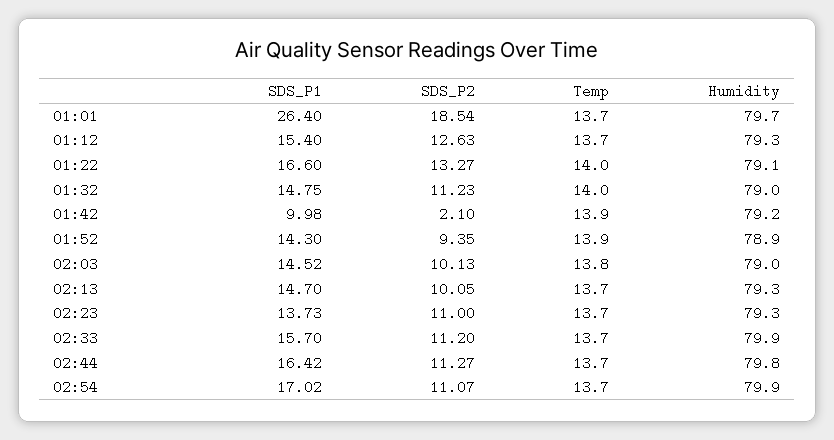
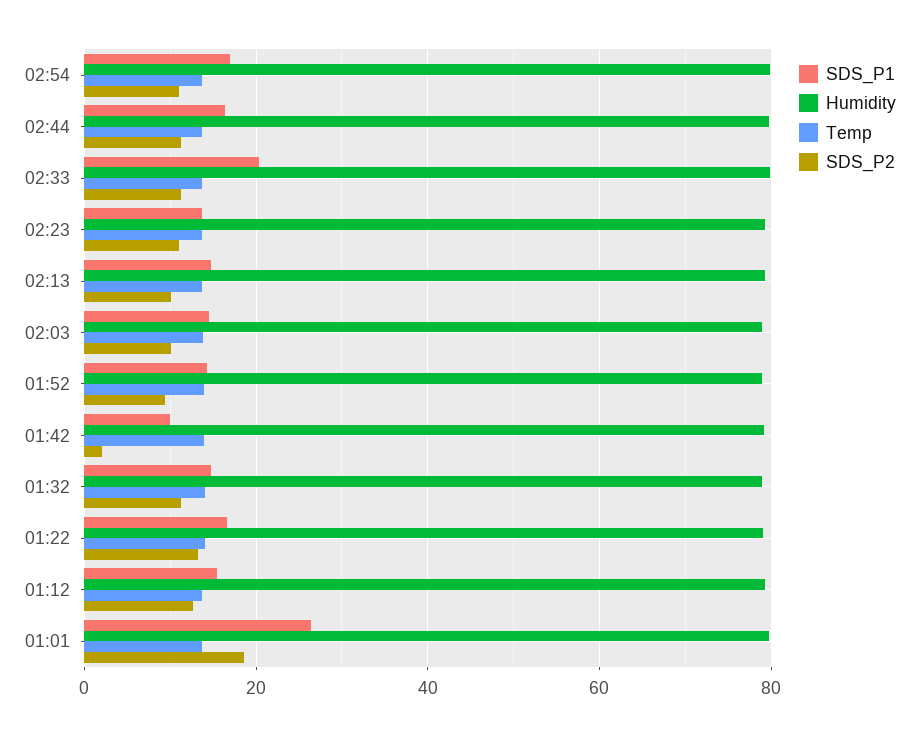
SDS_P1, 02:33: 15.7 -> 20

